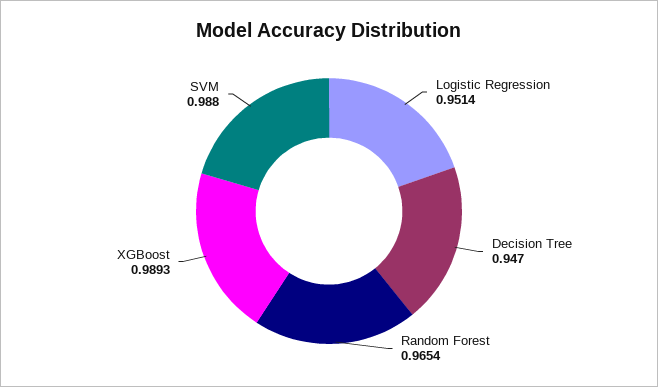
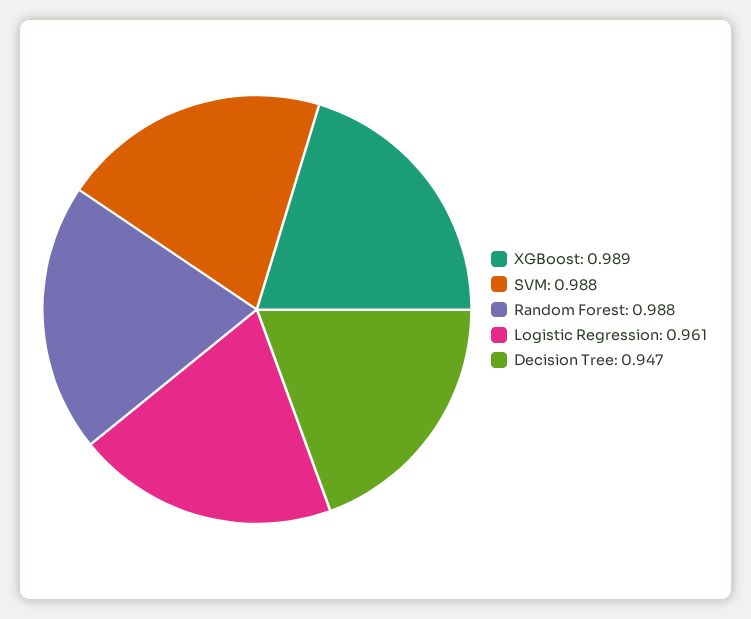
Logistic Regression: 0.9514 -> 0.961
Random Forest: 0.9654 -> 0.988

